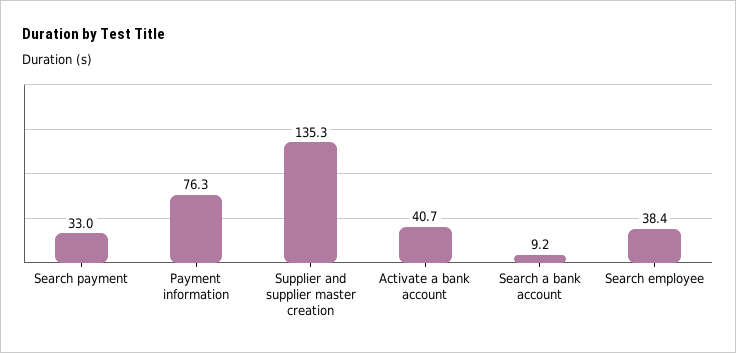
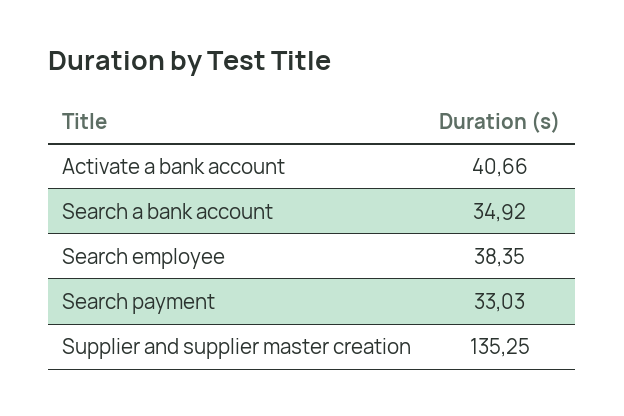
Payment information: 76.3 -> none
Search a bank account: 9.2 -> 34.92

